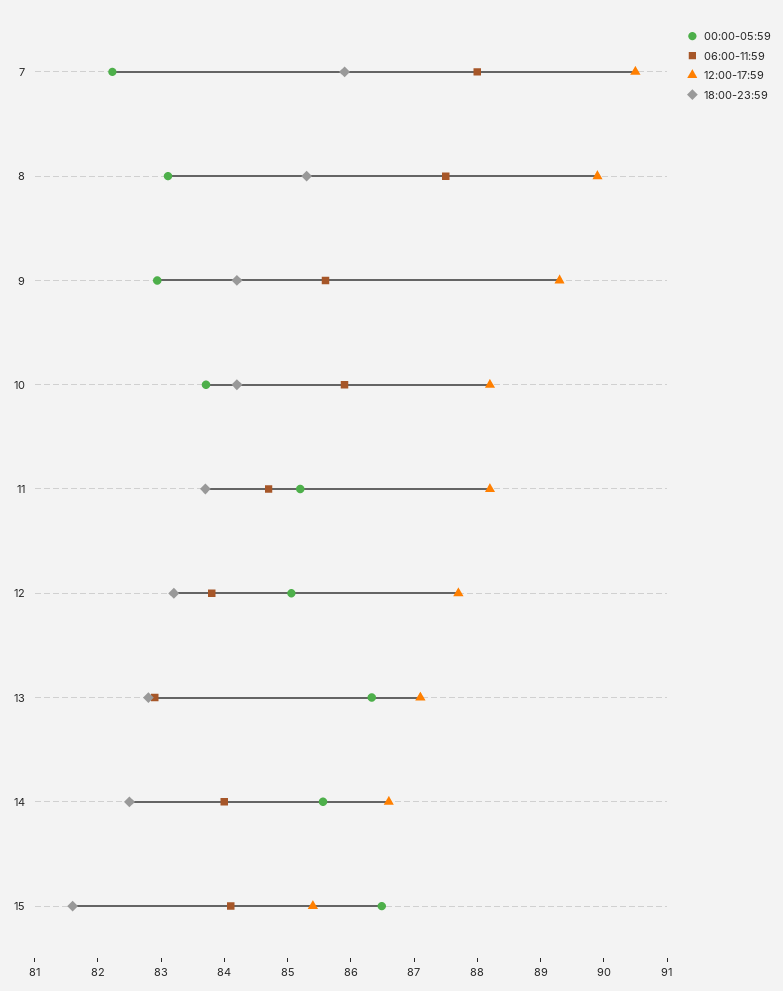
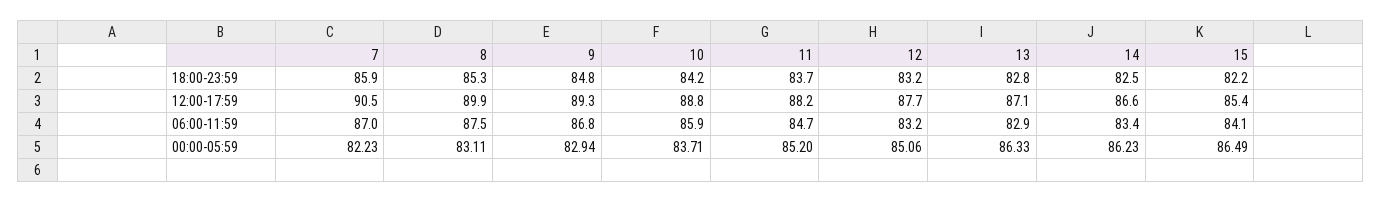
06:00-11:59, 7: 88 -> 87
06:00-11:59, 9: 85.6 -> 86.8
18:00-23:59, 9: 84.2 -> 84.8
12:00-17:59, 10: 88.2 -> 88.8
06:00-11:59, 12: 83.8 -> 83.2
00:00-05:59, 14: 85.6 -> 86.23
06:00-11:59, 14: 84 -> 83.4
18:00-23:59, 15: 81.6 -> 82.2

